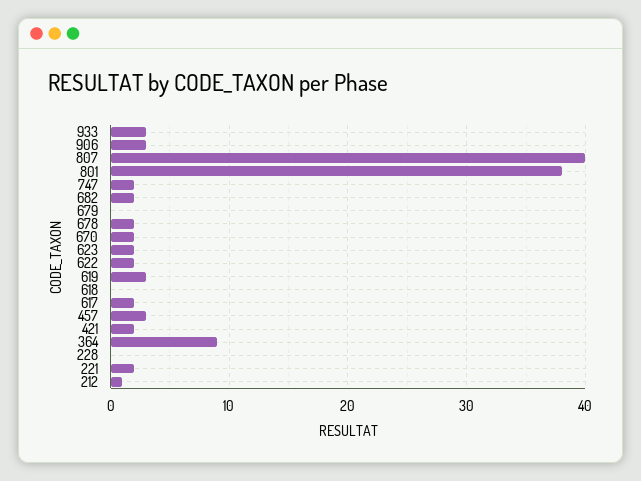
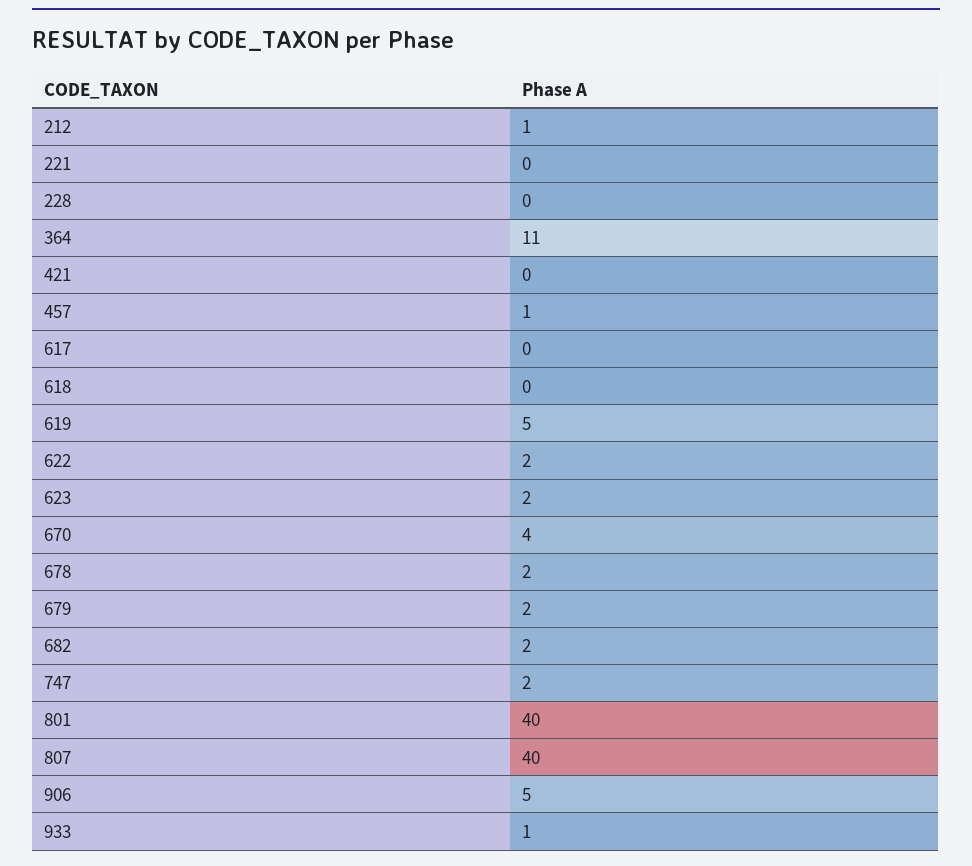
933: 3 -> 1
906: 3 -> 5
801: 38 -> 40
679: 0 -> 2
670: 2 -> 4
619: 3 -> 5
617: 2 -> 0
457: 3 -> 1
421: 2 -> 0
364: 9 -> 11
221: 2 -> 0

